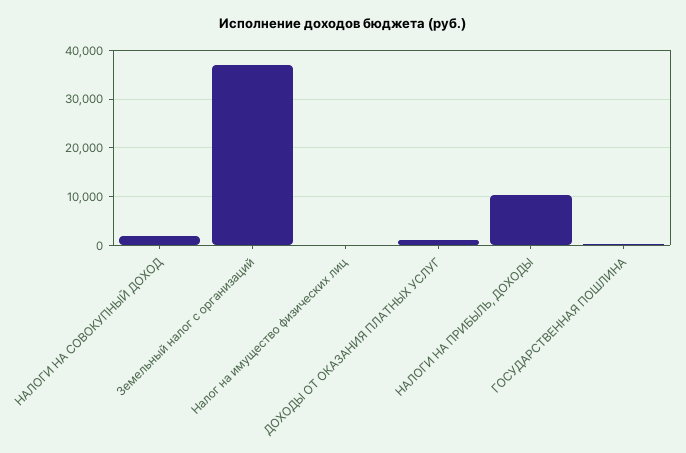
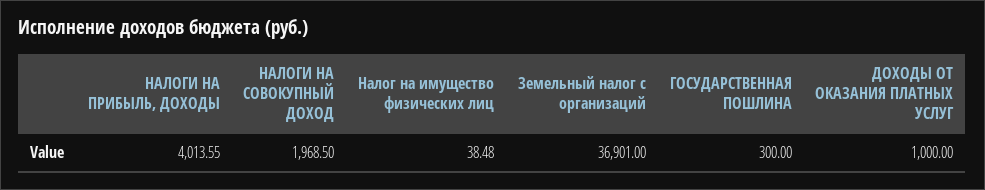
НАЛОГИ НА ПРИБЫЛЬ, ДОХОДЫ: 10000 -> 4013.55

